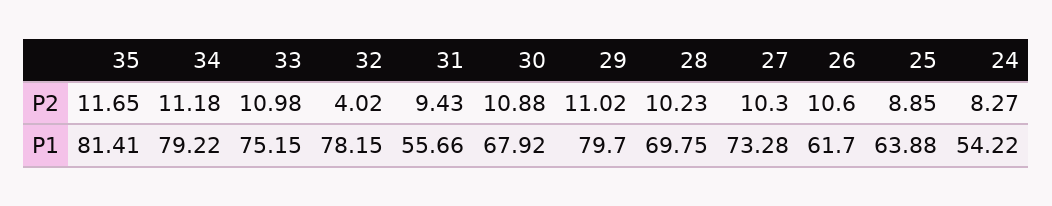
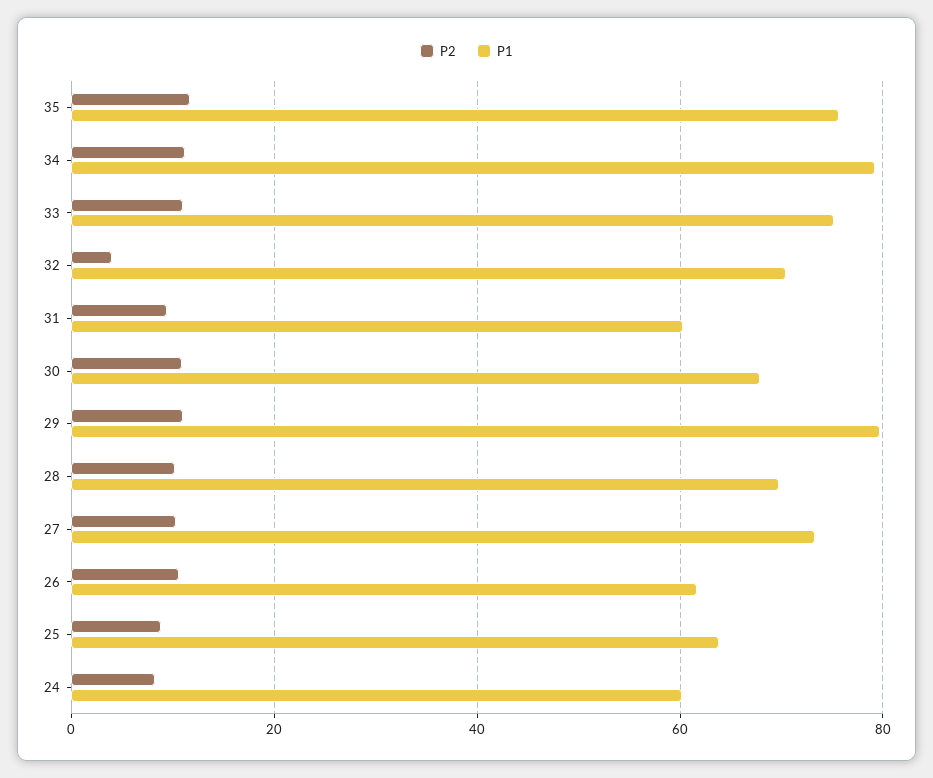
P1, 35: 81.41 -> 76
P1, 32: 78.15 -> 70
P1, 31: 55.66 -> 60
P1, 24: 54.22 -> 60

